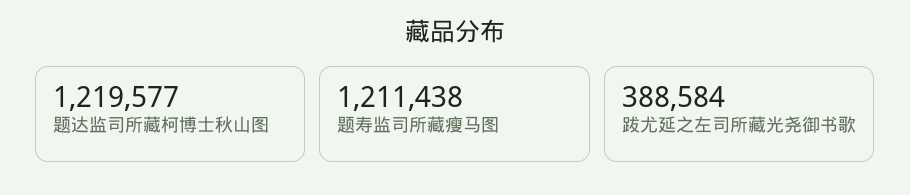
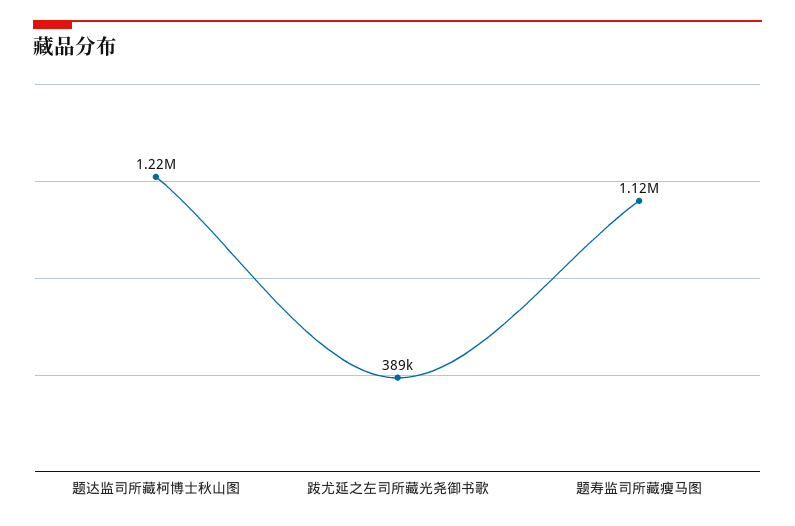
题寿监司所藏瘦马图: 1211438 -> 1120000

